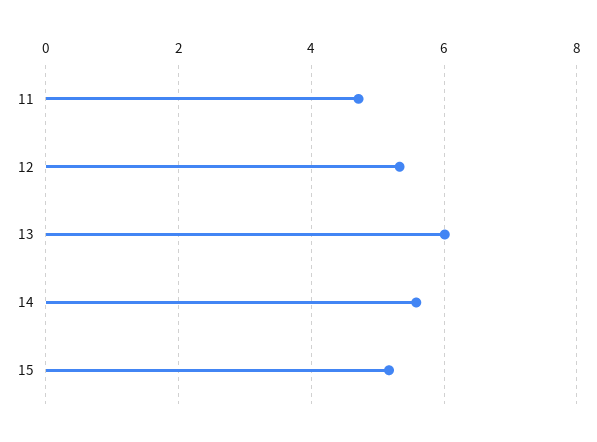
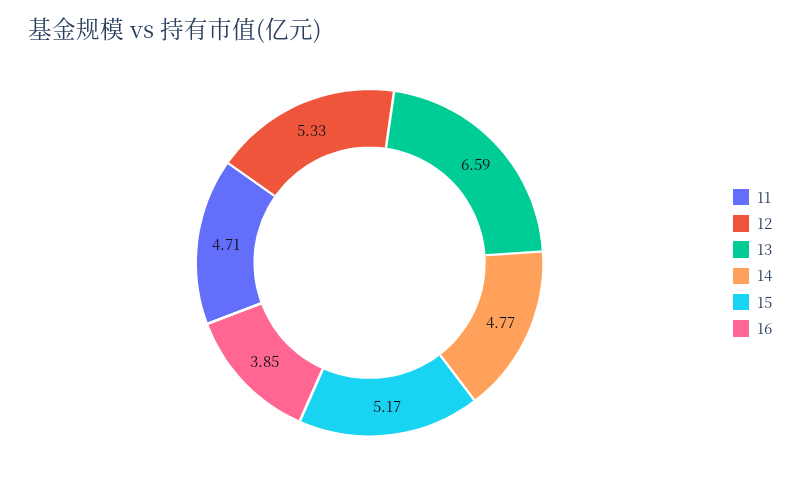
13: 6 -> 6.59
14: 5.6 -> 4.77
16: none -> 3.85

